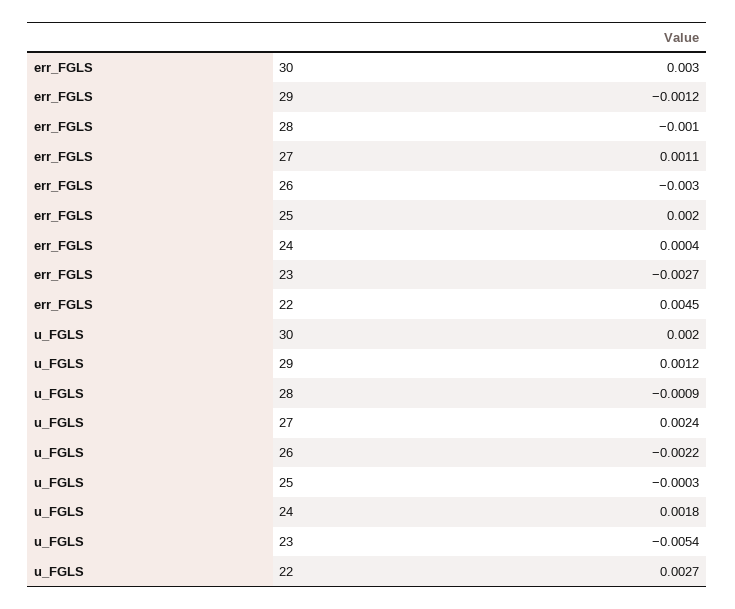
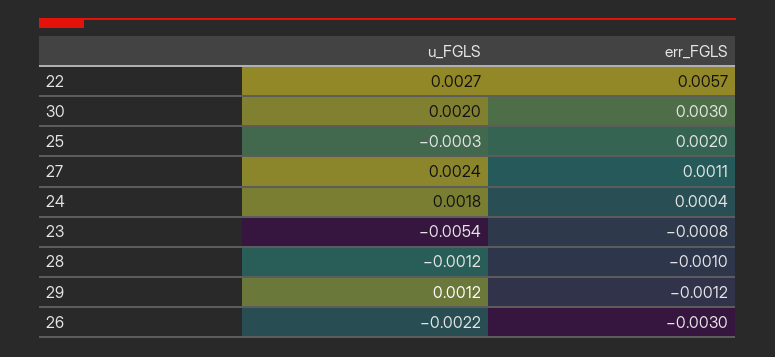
err_FGLS, 23: -0.0027 -> -0.0008
err_FGLS, 22: 0.0045 -> 0.0057
u_FGLS, 28: -0.0009 -> -0.0012

